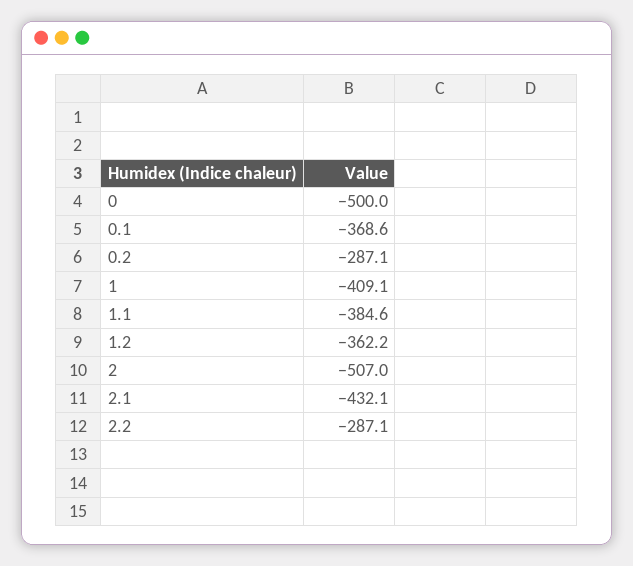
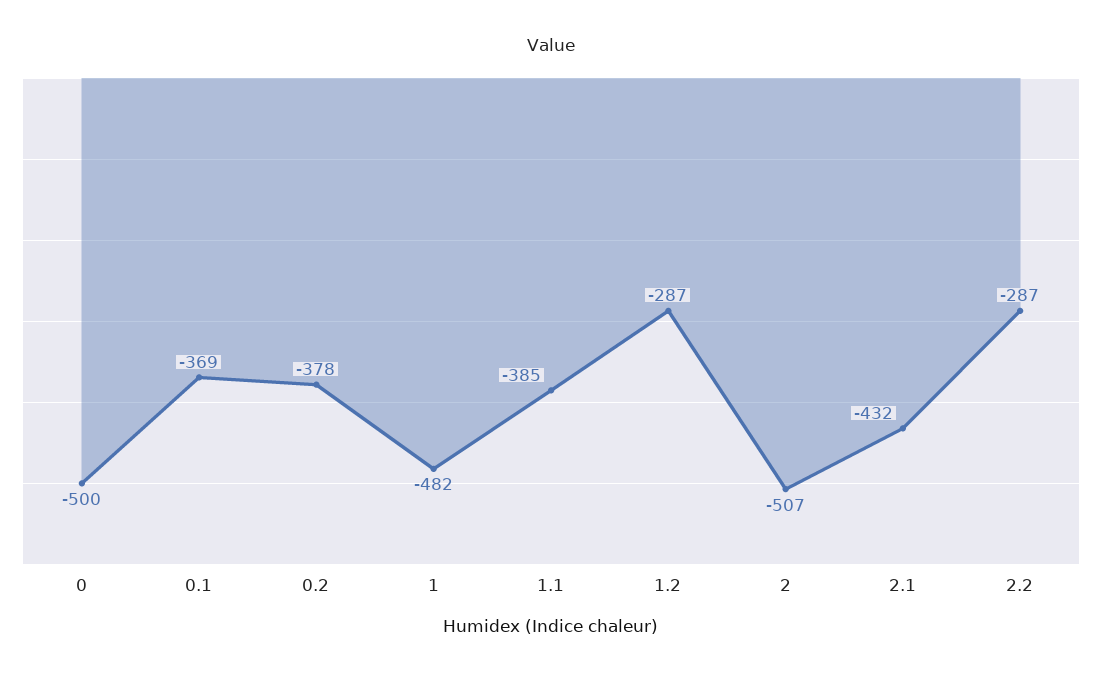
0.2: -287.1 -> -378
1: -409.1 -> -482
1.2: -362.2 -> -287

